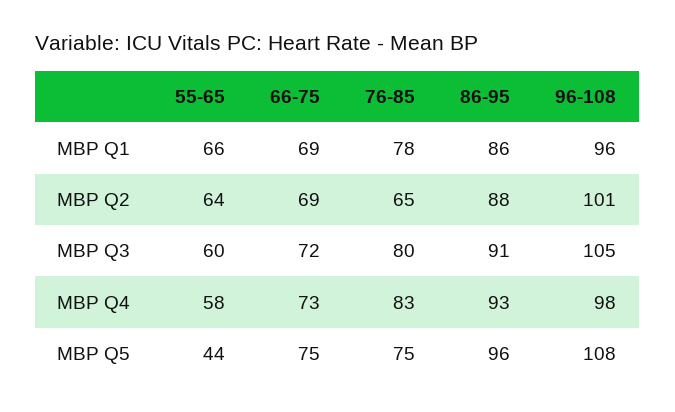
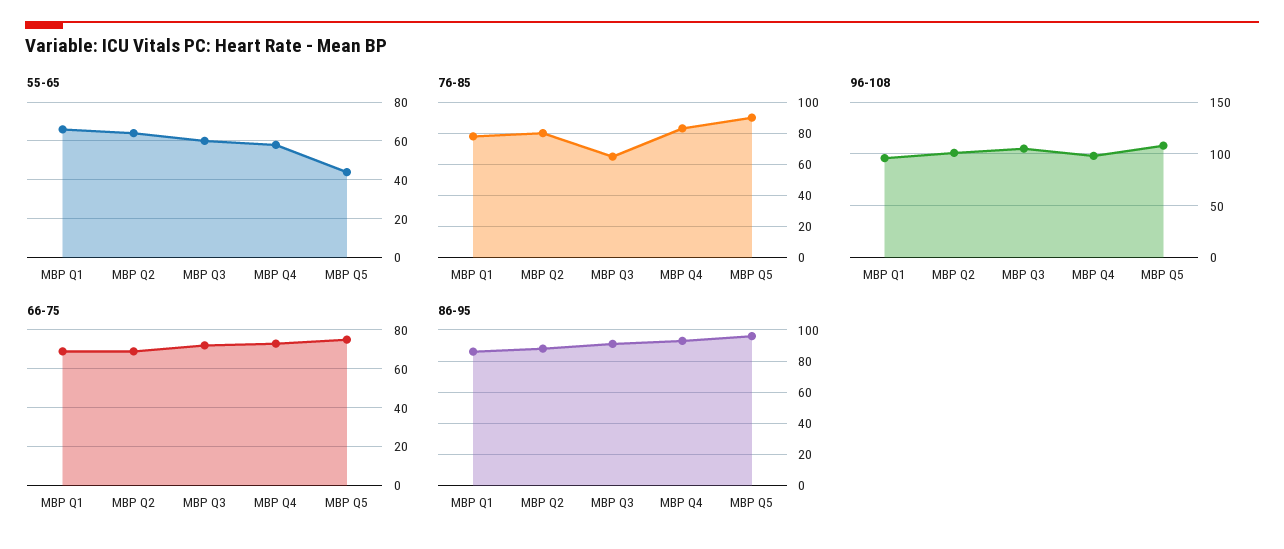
76-85, MBP Q2: 65 -> 80
76-85, MBP Q3: 80 -> 65
76-85, MBP Q5: 75 -> 90

